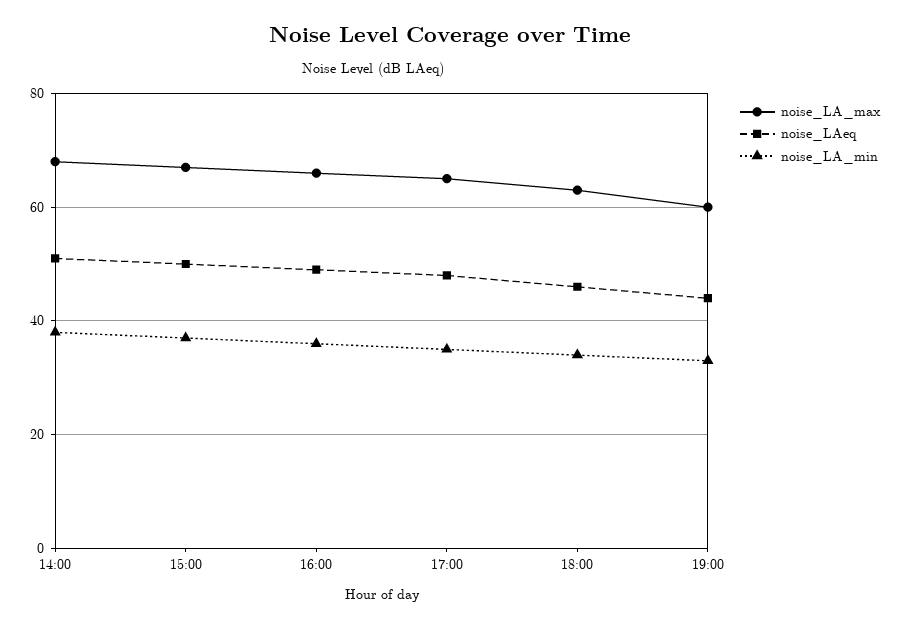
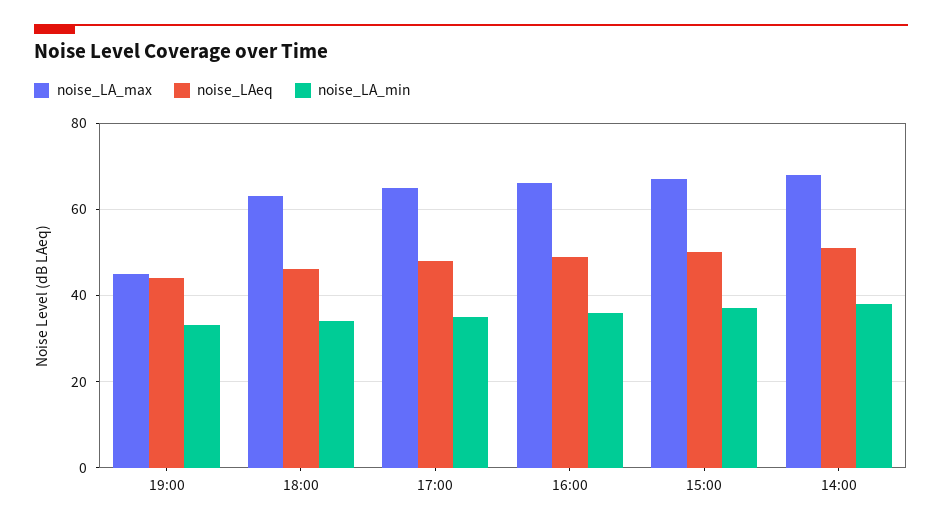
noise_LA_max, 19:00: 60 -> 45

